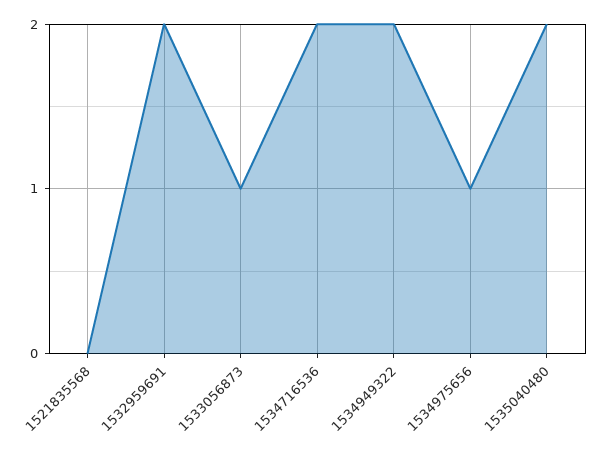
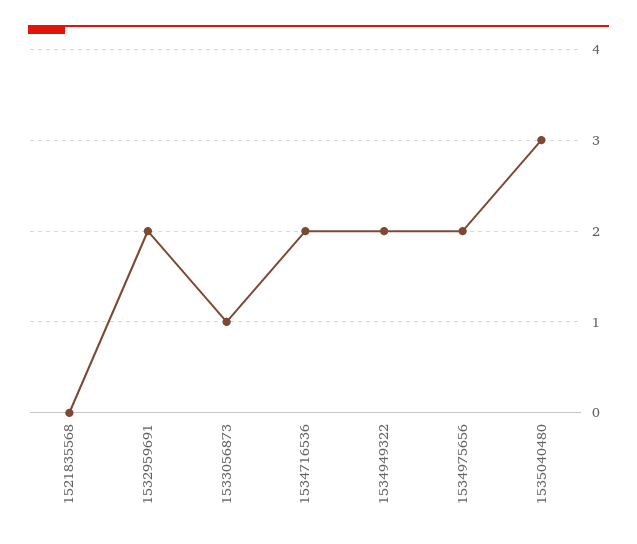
1534975656: 1 -> 2
1535040480: 2 -> 3

